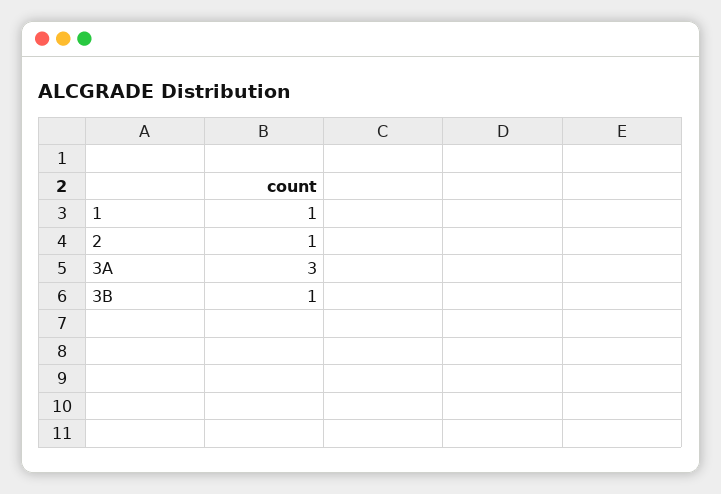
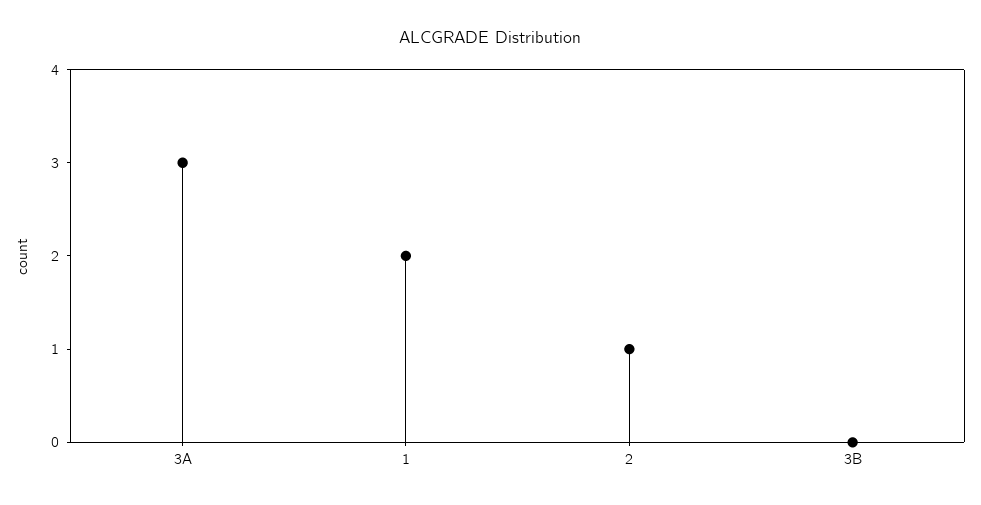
1: 1 -> 2
3B: 1 -> 0

